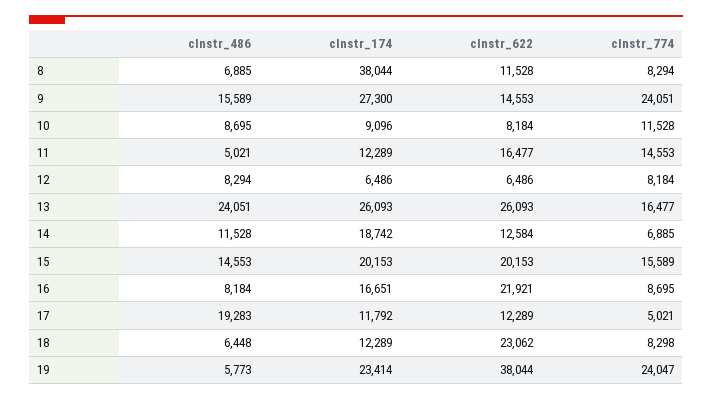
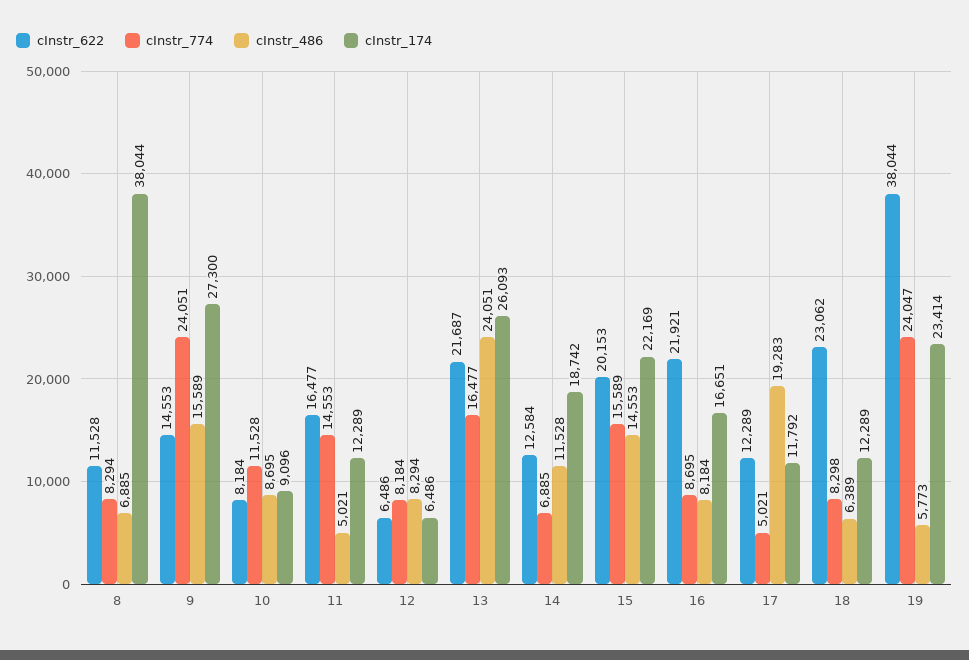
cInstr_622, 13: 26093 -> 21687
cInstr_174, 15: 20153 -> 22169
cInstr_486, 18: 6448 -> 6389

